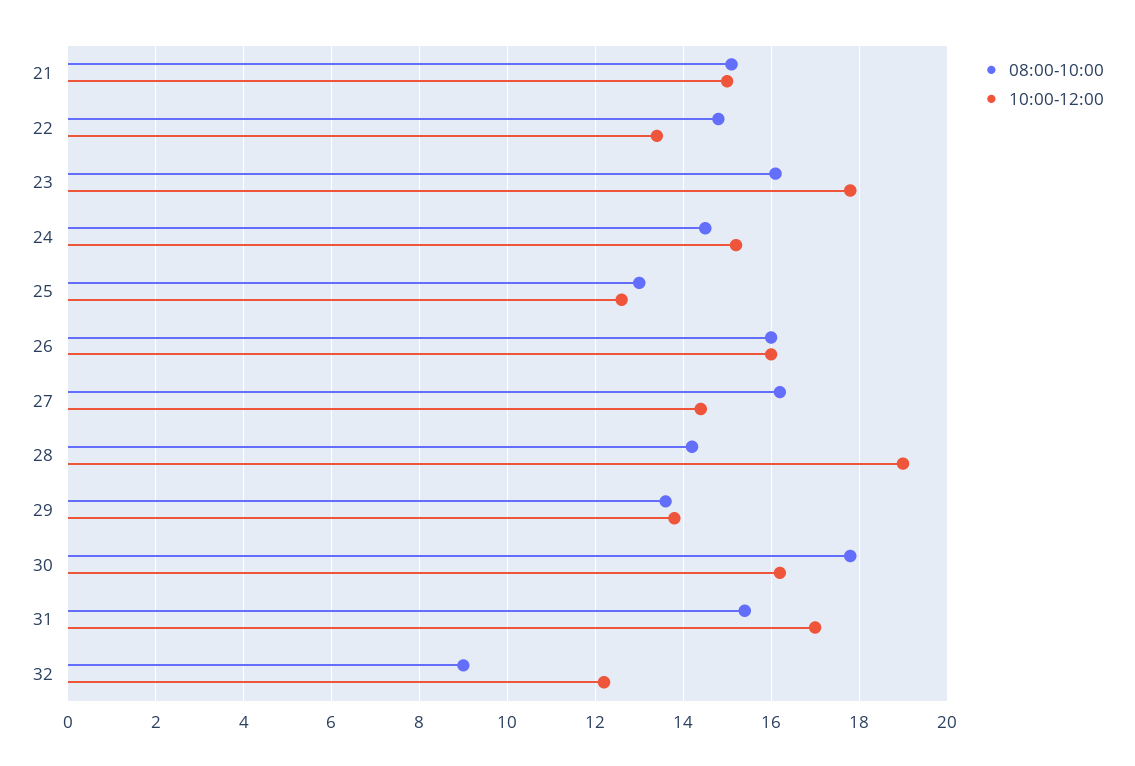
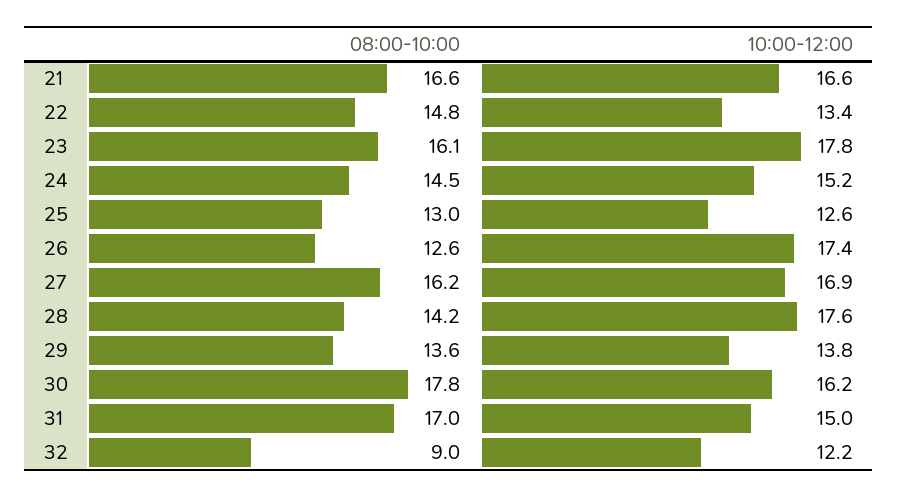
08:00-10:00, 21: 15 -> 16.6
10:00-12:00, 21: 15 -> 16.6
08:00-10:00, 26: 16 -> 12.6
10:00-12:00, 26: 16 -> 17.4
10:00-12:00, 27: 14.5 -> 16.9
10:00-12:00, 28: 19 -> 17.6
08:00-10:00, 31: 15.5 -> 17
10:00-12:00, 31: 17 -> 15

